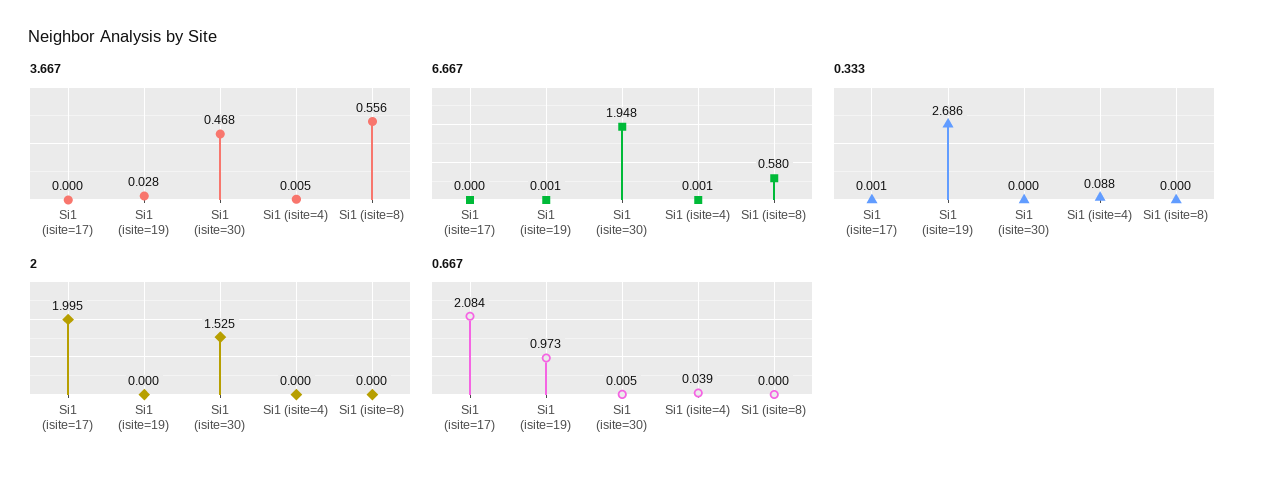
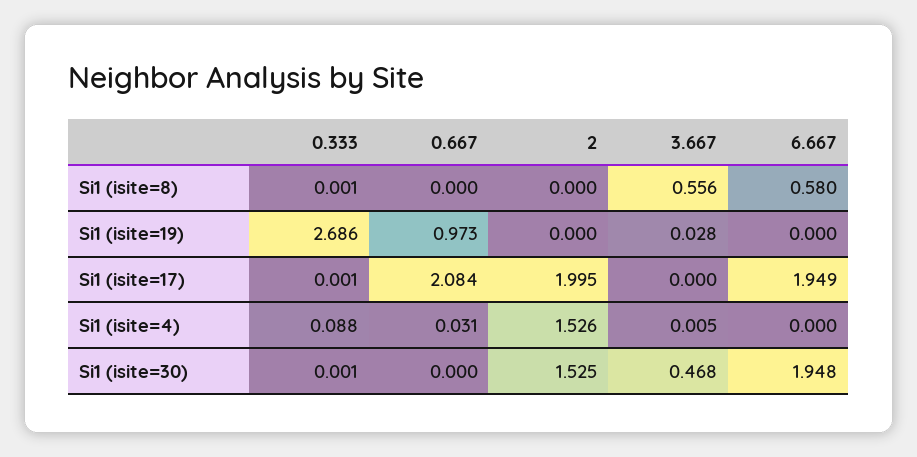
6.667, Si1 (isite=17): 0 -> 1.949
6.667, Si1 (isite=19): 0.001 -> 0
6.667, Si1 (isite=4): 0.001 -> 0
0.333, Si1 (isite=30): 0 -> 0.001
0.333, Si1 (isite=8): 0 -> 0.001
2, Si1 (isite=4): 0 -> 1.526
0.667, Si1 (isite=30): 0.005 -> 0
0.667, Si1 (isite=4): 0.039 -> 0.031

